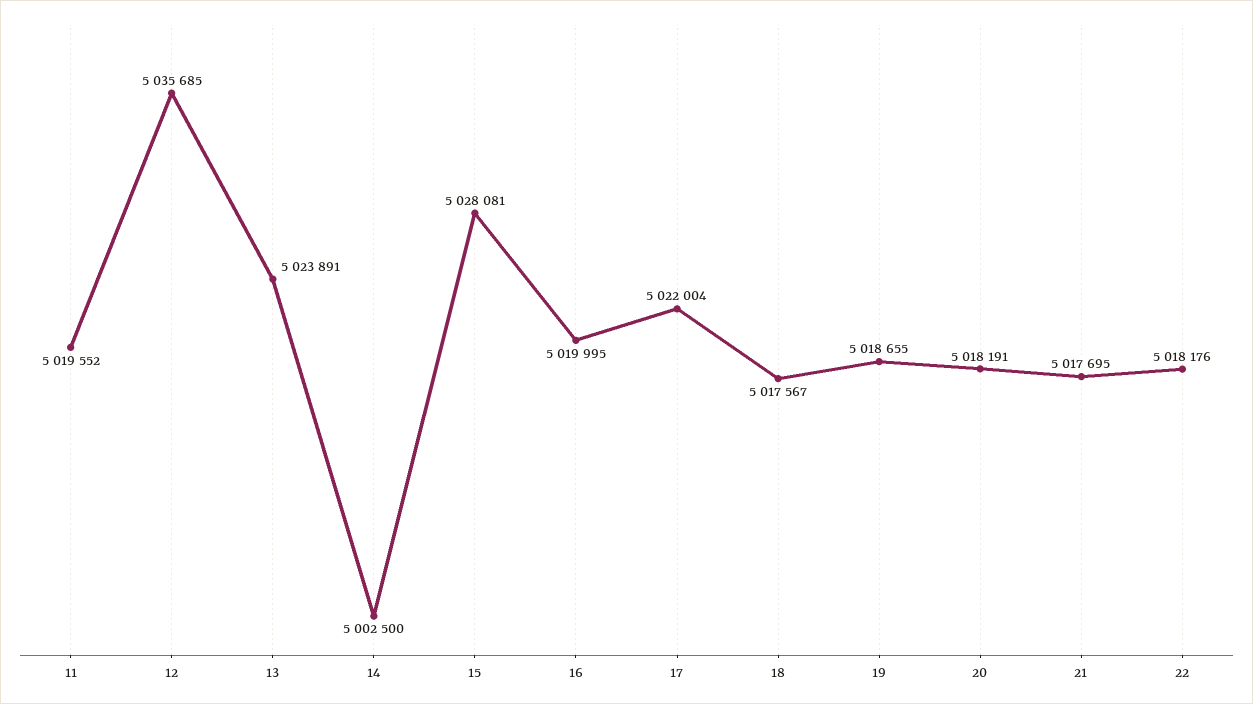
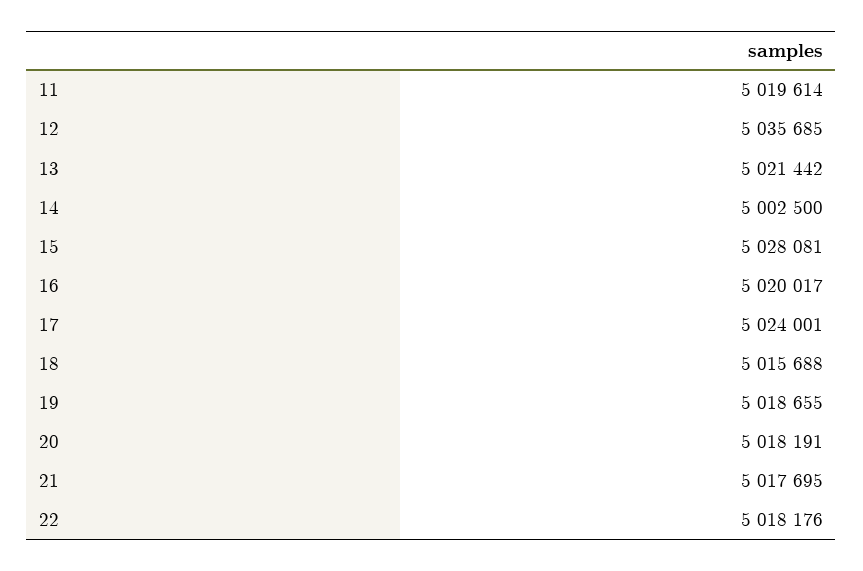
11: 5019552 -> 5019614
13: 5023891 -> 5021442
16: 5019995 -> 5020017
17: 5022004 -> 5024001
18: 5017567 -> 5015688

